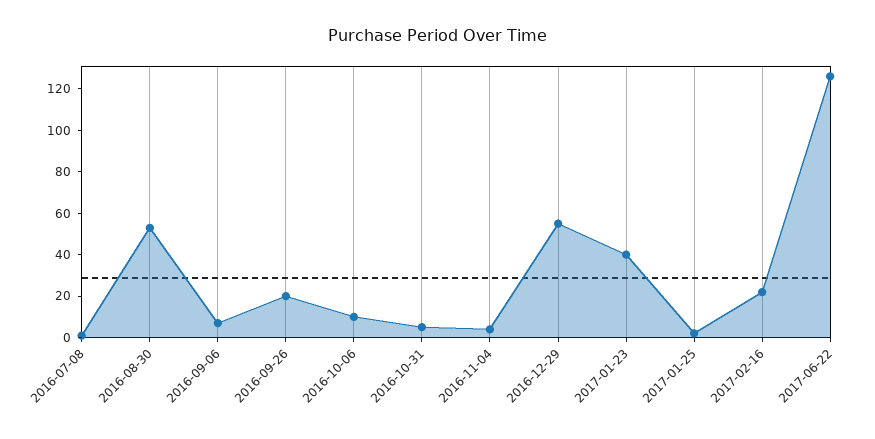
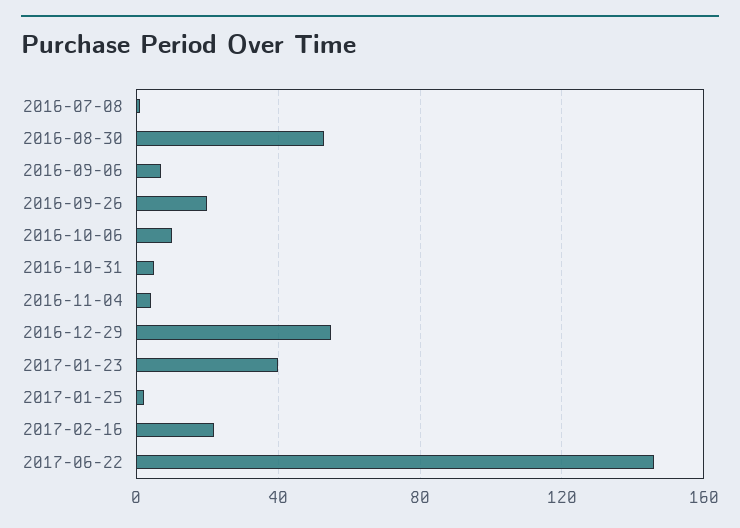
2017-06-22: 125 -> 145

